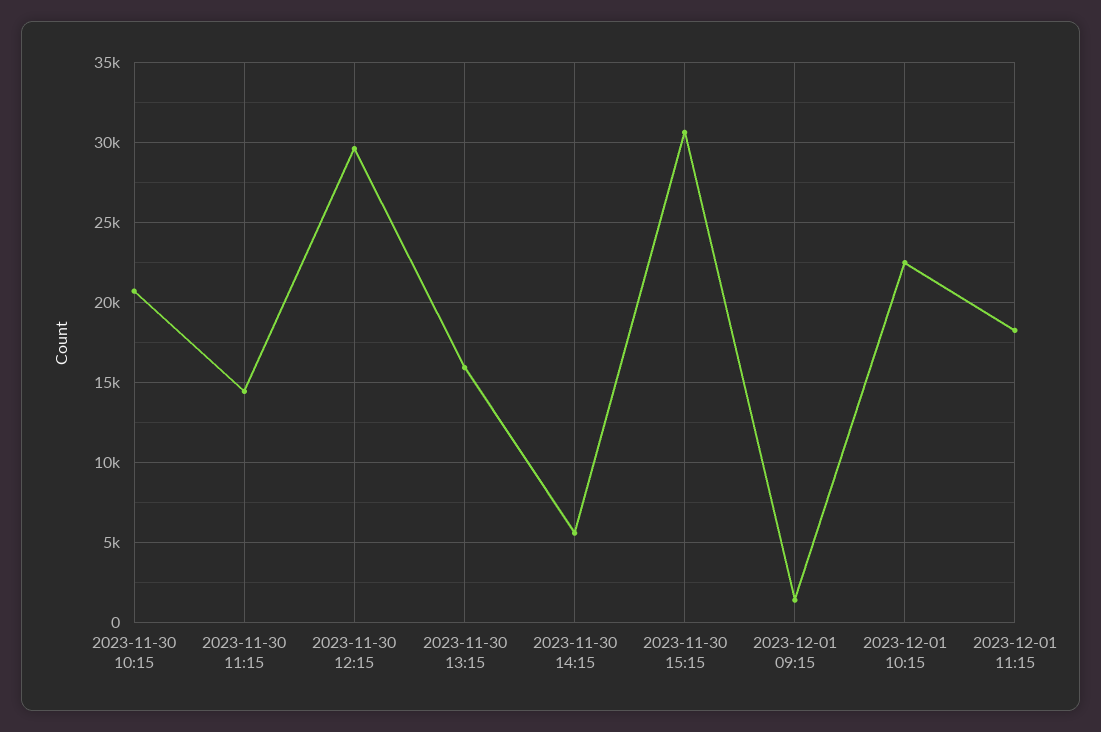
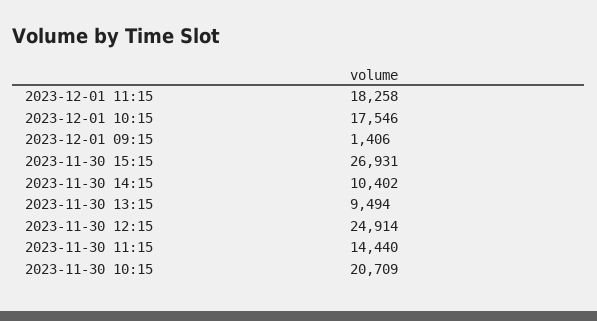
2023-11-30 12:15: 29500 -> 24914
2023-11-30 13:15: 16000 -> 9494
2023-11-30 14:15: 5500 -> 10402
2023-11-30 15:15: 30500 -> 26931
2023-12-01 10:15: 22500 -> 17546

